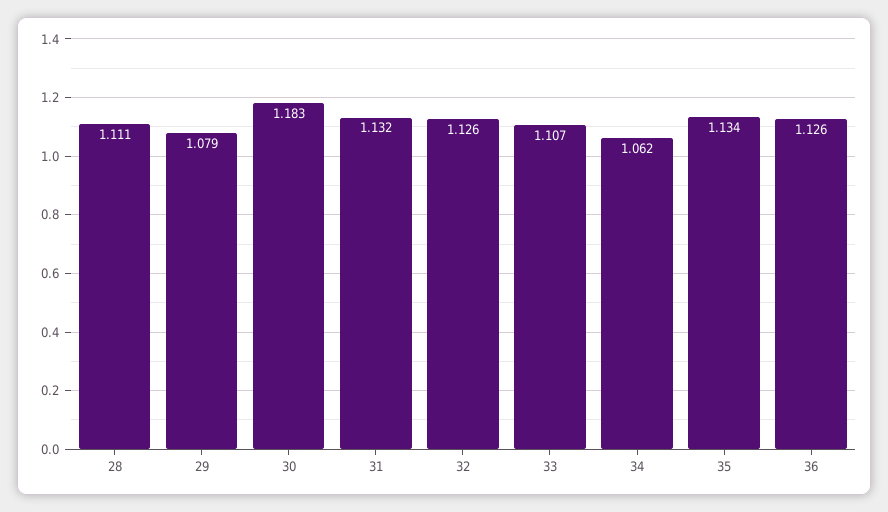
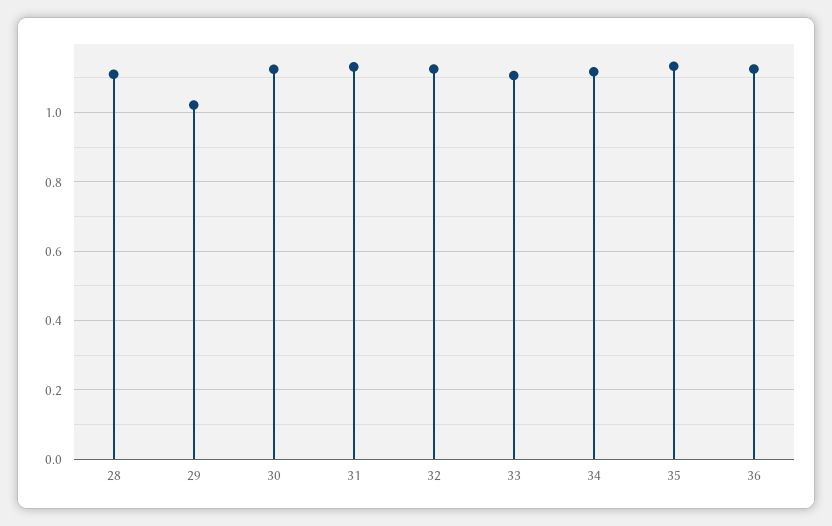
29: 1.079 -> 1.02
30: 1.183 -> 1.12
34: 1.062 -> 1.12

